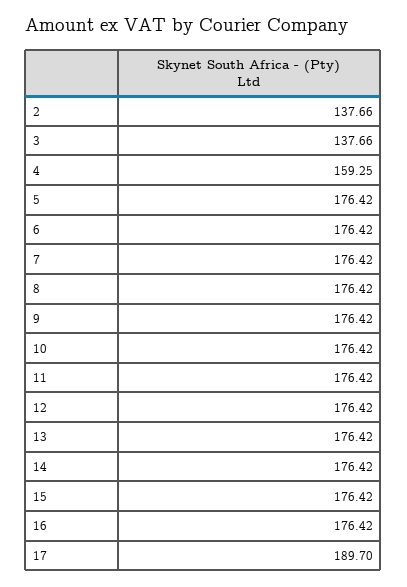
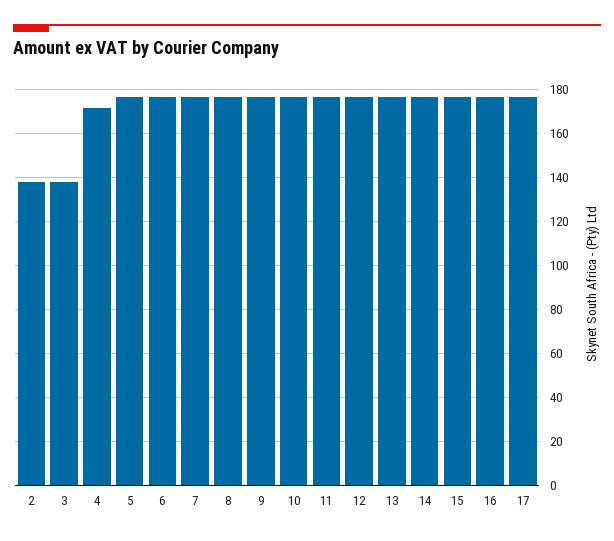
4: 159.25 -> 170
17: 189.7 -> 175

